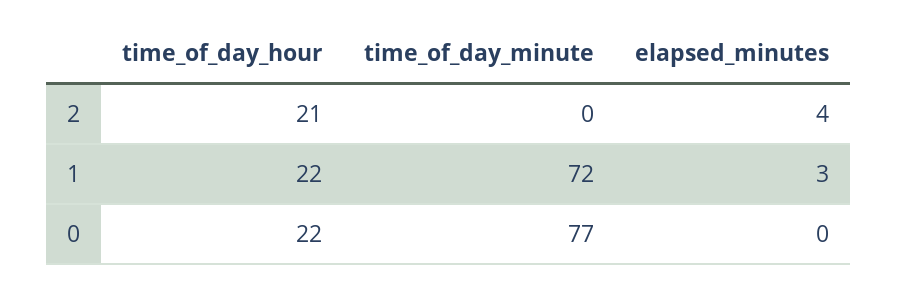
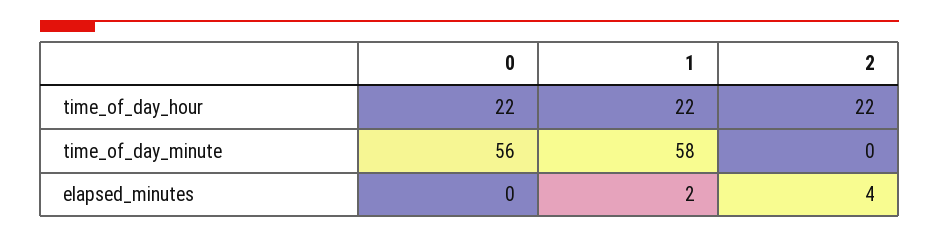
time_of_day_hour, 2: 21 -> 22
time_of_day_minute, 1: 72 -> 58
elapsed_minutes, 1: 3 -> 2
time_of_day_minute, 0: 77 -> 56

